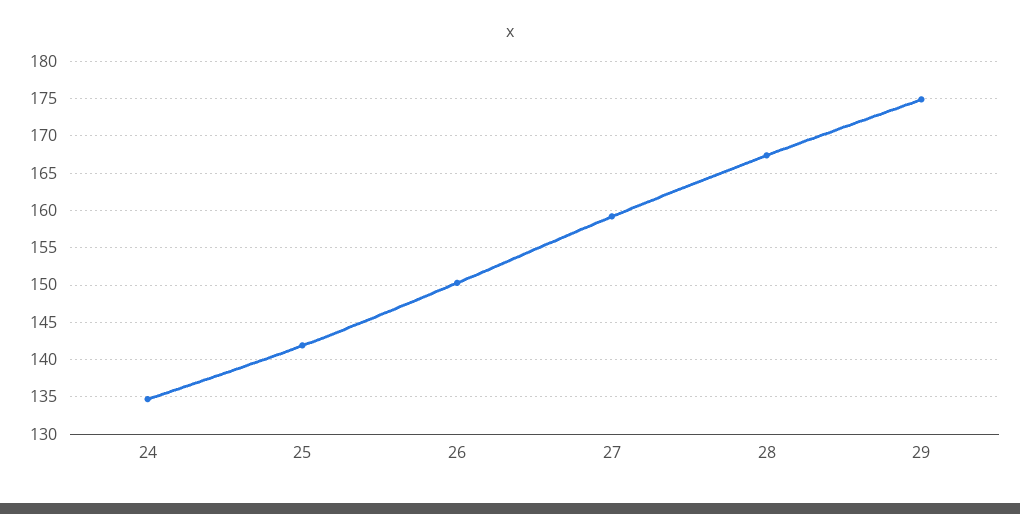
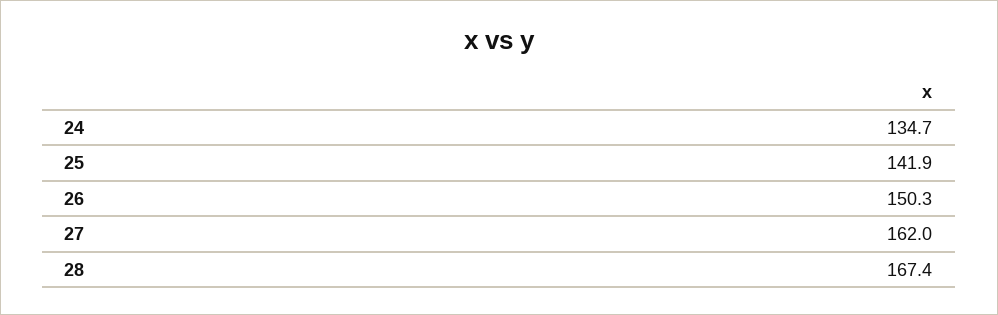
27: 159 -> 162
29: 175 -> none

